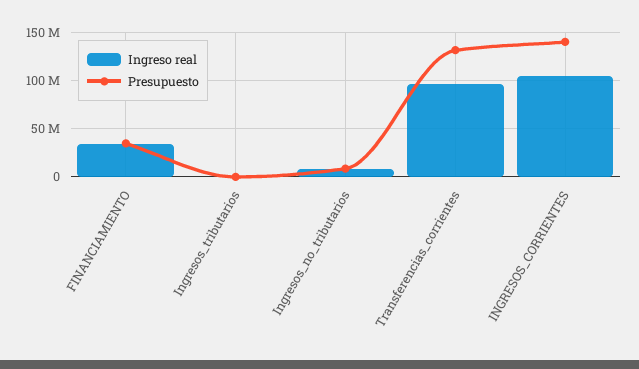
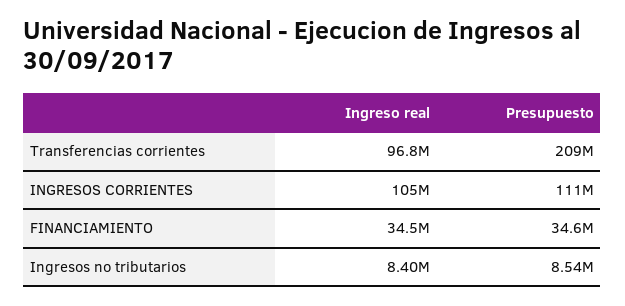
Ingreso real, Ingresos_tributarios: 0 -> none
Presupuesto, Ingresos_tributarios: 0 -> none
Presupuesto, Transferencias_corrientes: 130000000 -> 209000000
Presupuesto, INGRESOS_CORRIENTES: 140000000 -> 111000000

